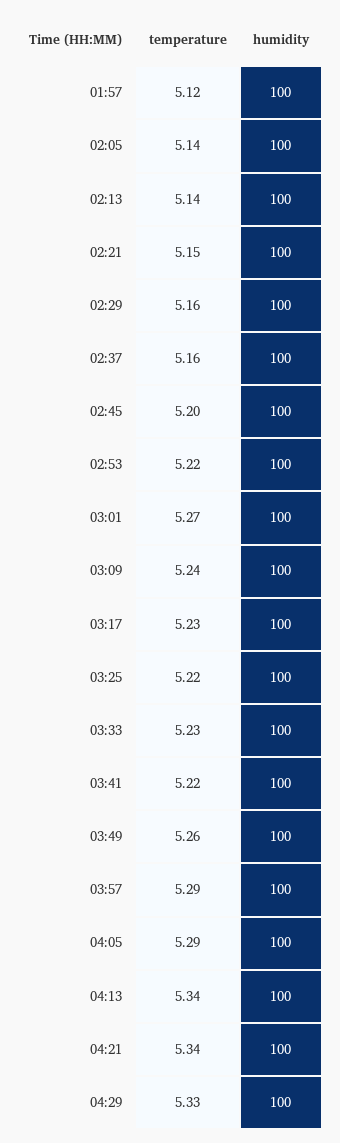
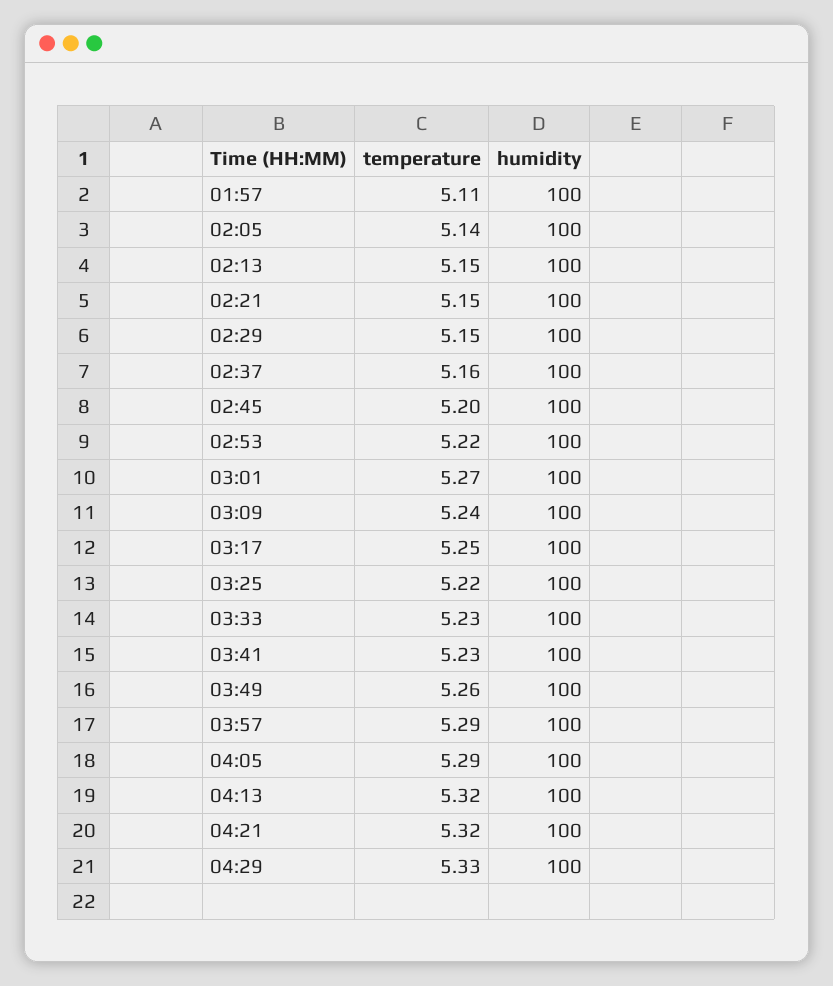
temperature, 01:57: 5.12 -> 5.11
temperature, 02:13: 5.14 -> 5.15
temperature, 02:29: 5.16 -> 5.15
temperature, 03:17: 5.23 -> 5.25
temperature, 03:41: 5.22 -> 5.23
temperature, 04:13: 5.34 -> 5.32
temperature, 04:21: 5.34 -> 5.32

